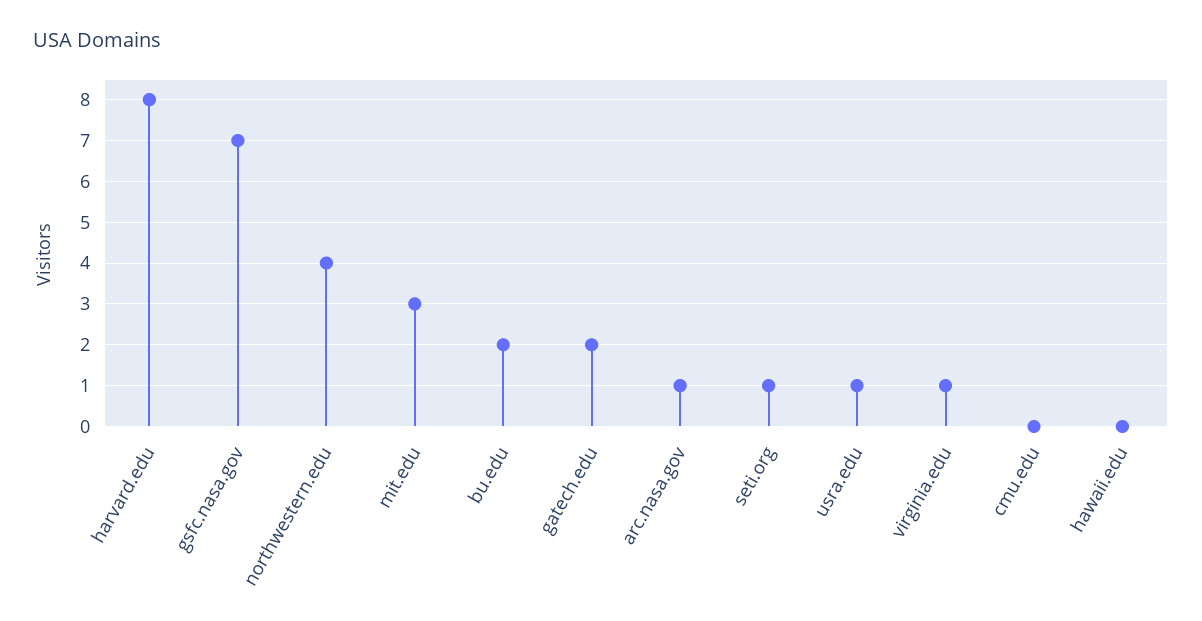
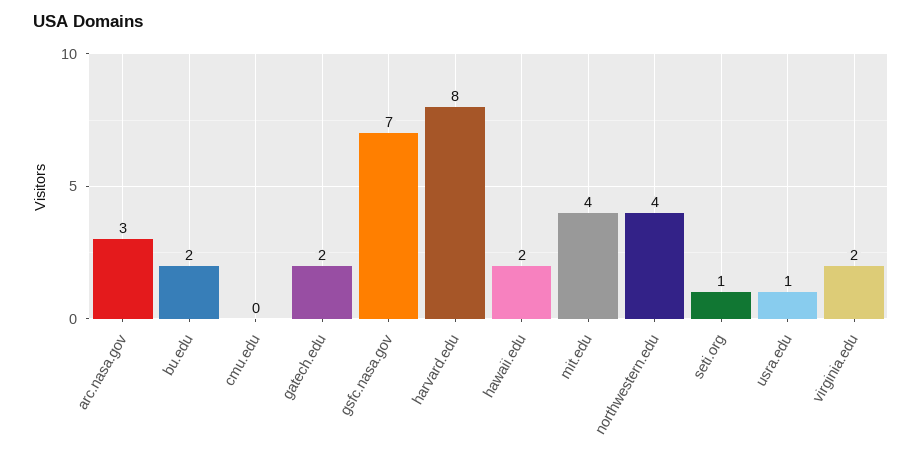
mit.edu: 3 -> 4
arc.nasa.gov: 1 -> 3
virginia.edu: 1 -> 2
hawaii.edu: 0 -> 2

